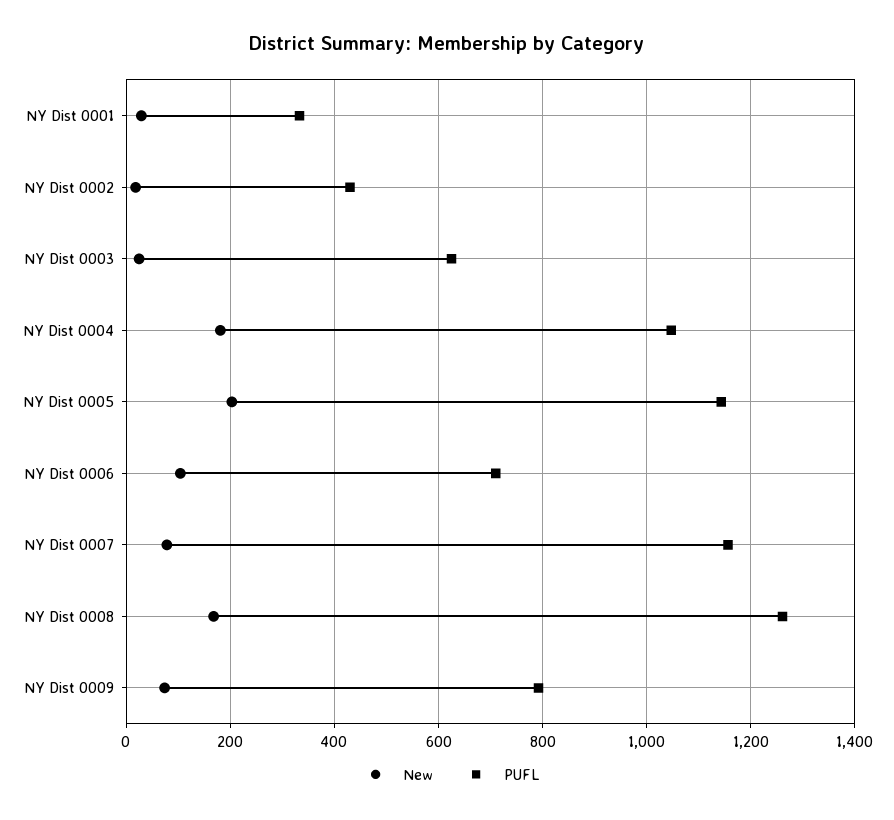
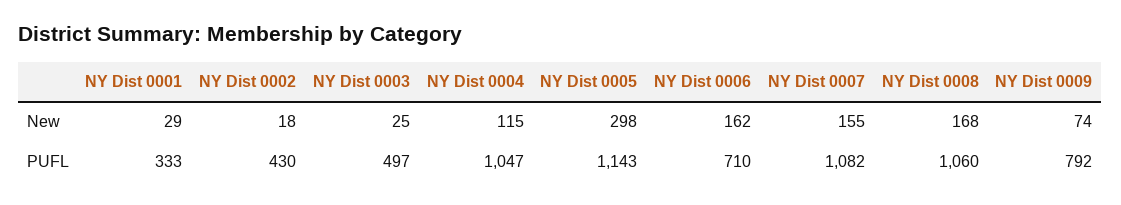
PUFL, NY Dist 0003: 620 -> 497
New, NY Dist 0004: 180 -> 115
New, NY Dist 0005: 200 -> 298
New, NY Dist 0006: 100 -> 162
New, NY Dist 0007: 80 -> 155
PUFL, NY Dist 0007: 1160 -> 1082
PUFL, NY Dist 0008: 1260 -> 1060

